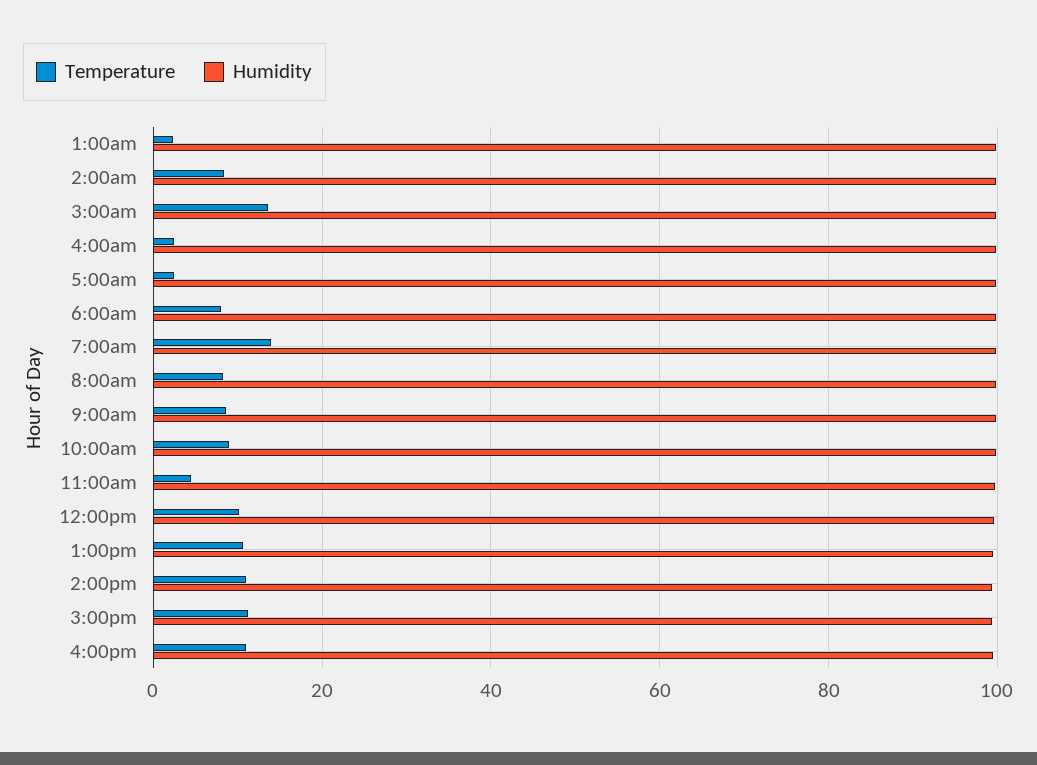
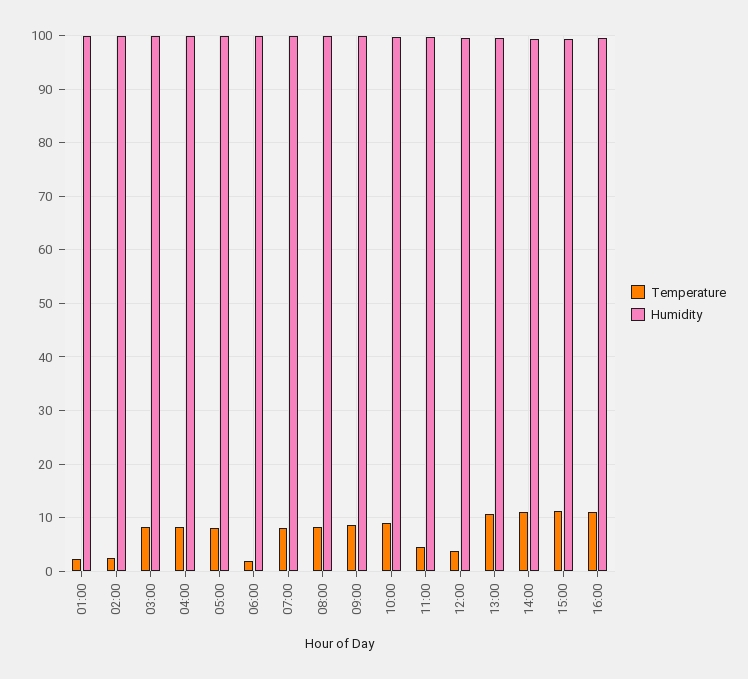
Temperature, 2:00am: 8 -> 2
Temperature, 3:00am: 14 -> 8
Temperature, 4:00am: 2 -> 8
Temperature, 5:00am: 2 -> 8
Temperature, 6:00am: 8 -> 2
Temperature, 7:00am: 14 -> 8
Temperature, 12:00pm: 10 -> 4

